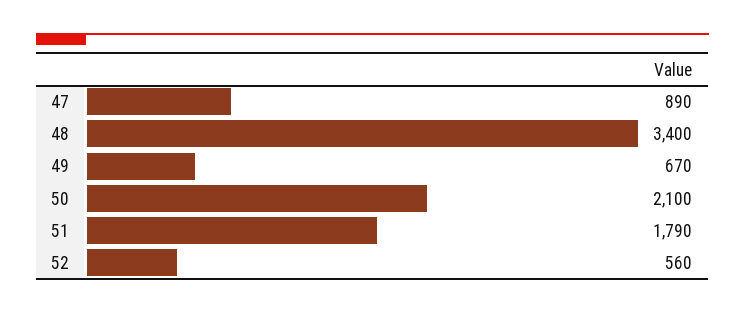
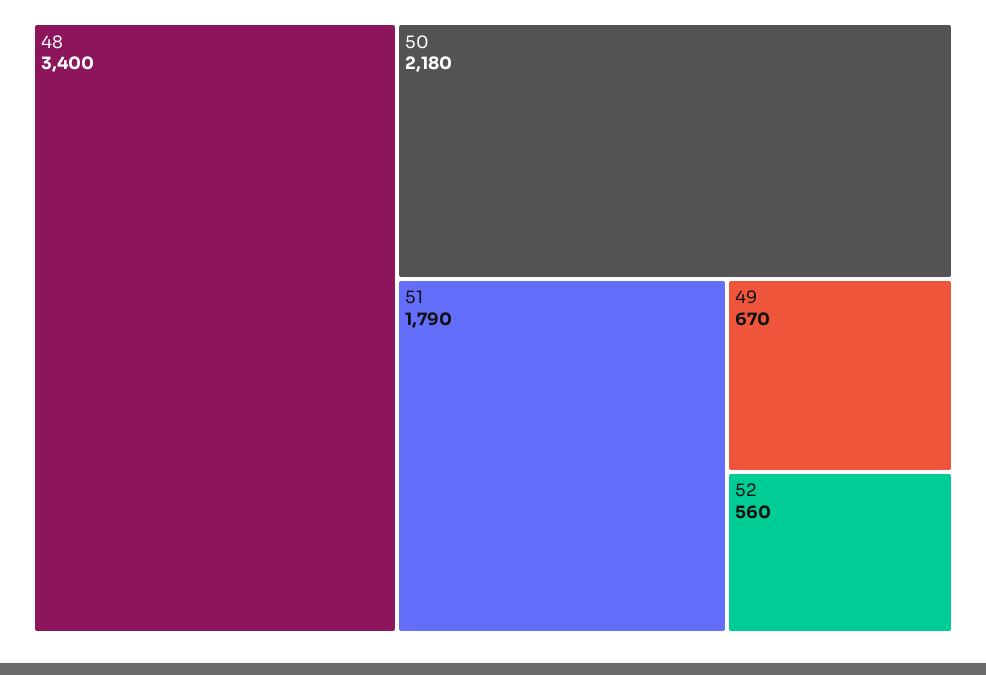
47: 890 -> none
50: 2100 -> 2180

